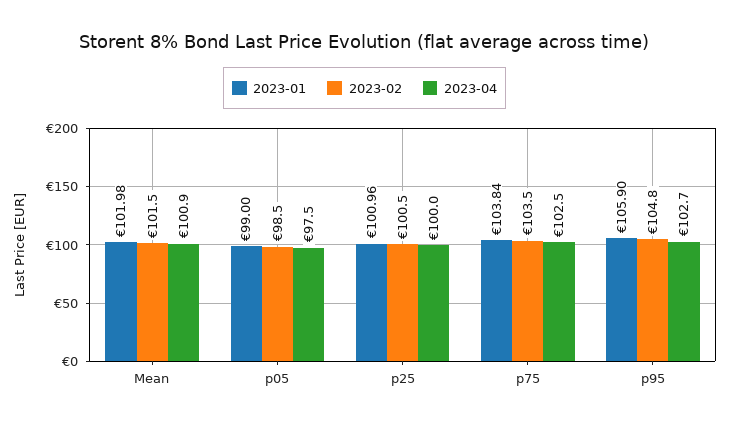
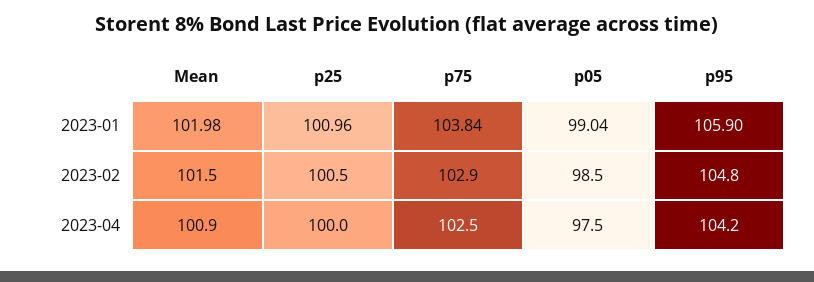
2023-01, p05: 99 -> 99.04
2023-02, p75: 103.5 -> 102.9
2023-04, p95: 102.7 -> 104.2

